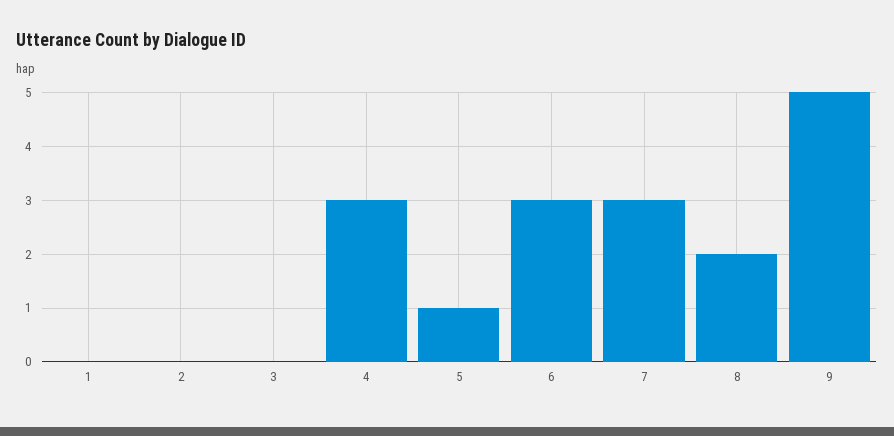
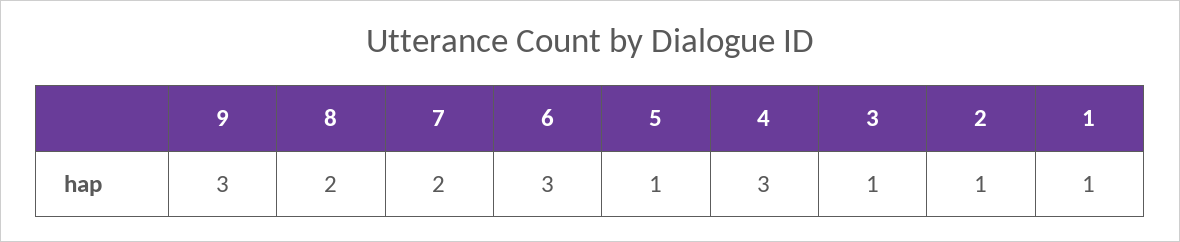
1: 0 -> 1
2: 0 -> 1
3: 0 -> 1
7: 3 -> 2
9: 5 -> 3

